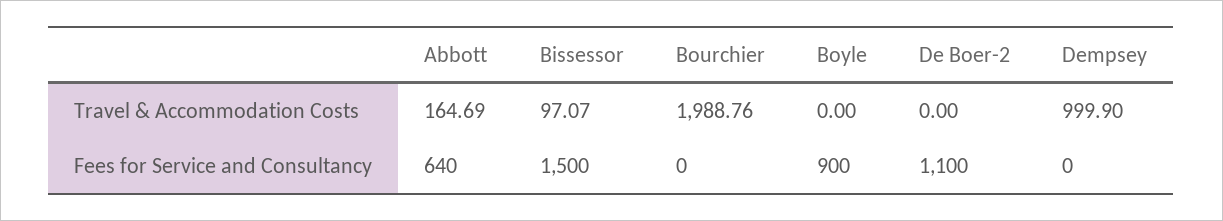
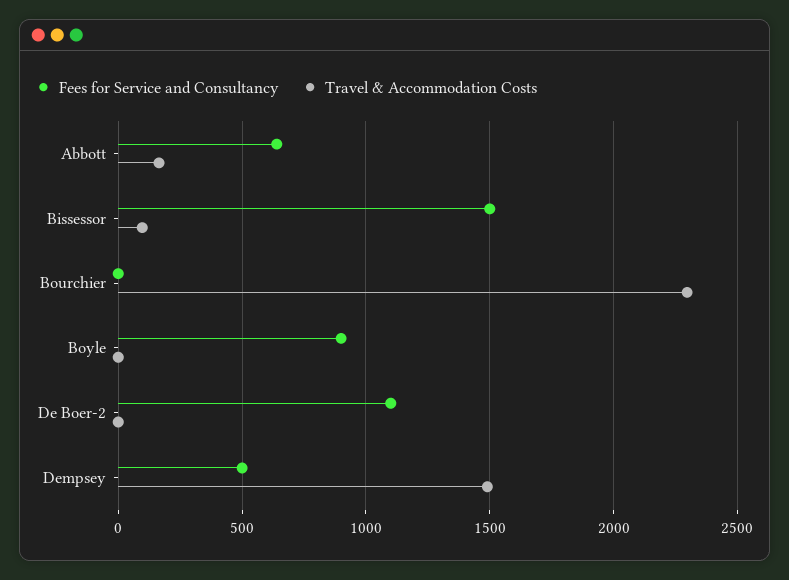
Travel & Accommodation Costs, Bourchier: 1988.76 -> 2300
Travel & Accommodation Costs, Dempsey: 999.9 -> 1500
Fees for Service and Consultancy, Dempsey: 0 -> 500

